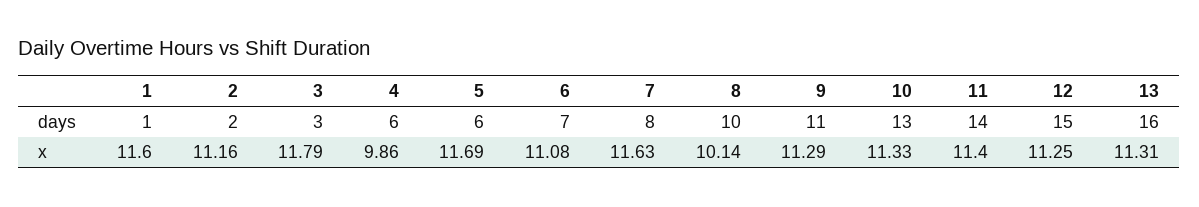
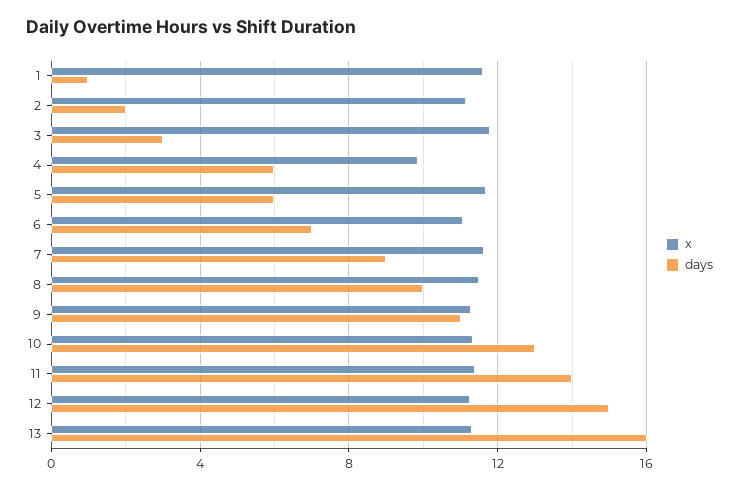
days, 7: 8 -> 9
x, 8: 10.14 -> 11.5

